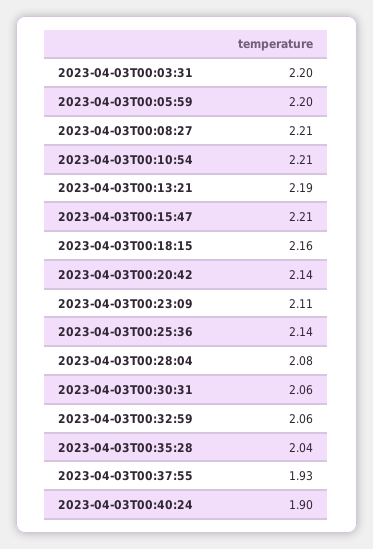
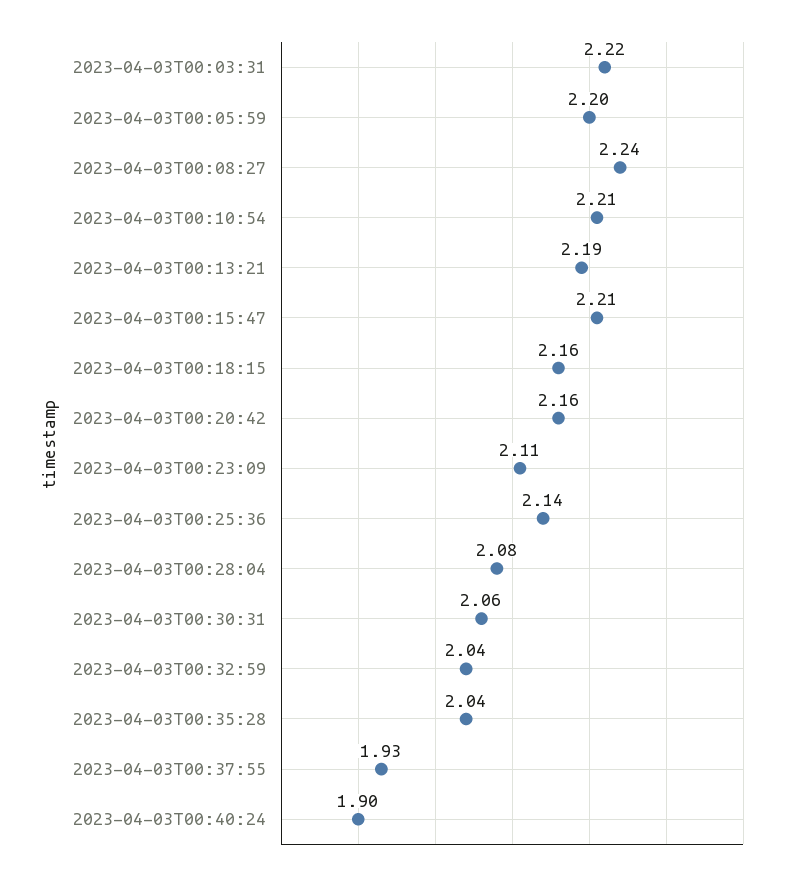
2023-04-03T00:03:31: 2.2 -> 2.22
2023-04-03T00:08:27: 2.21 -> 2.24
2023-04-03T00:20:42: 2.14 -> 2.16
2023-04-03T00:32:59: 2.06 -> 2.04

